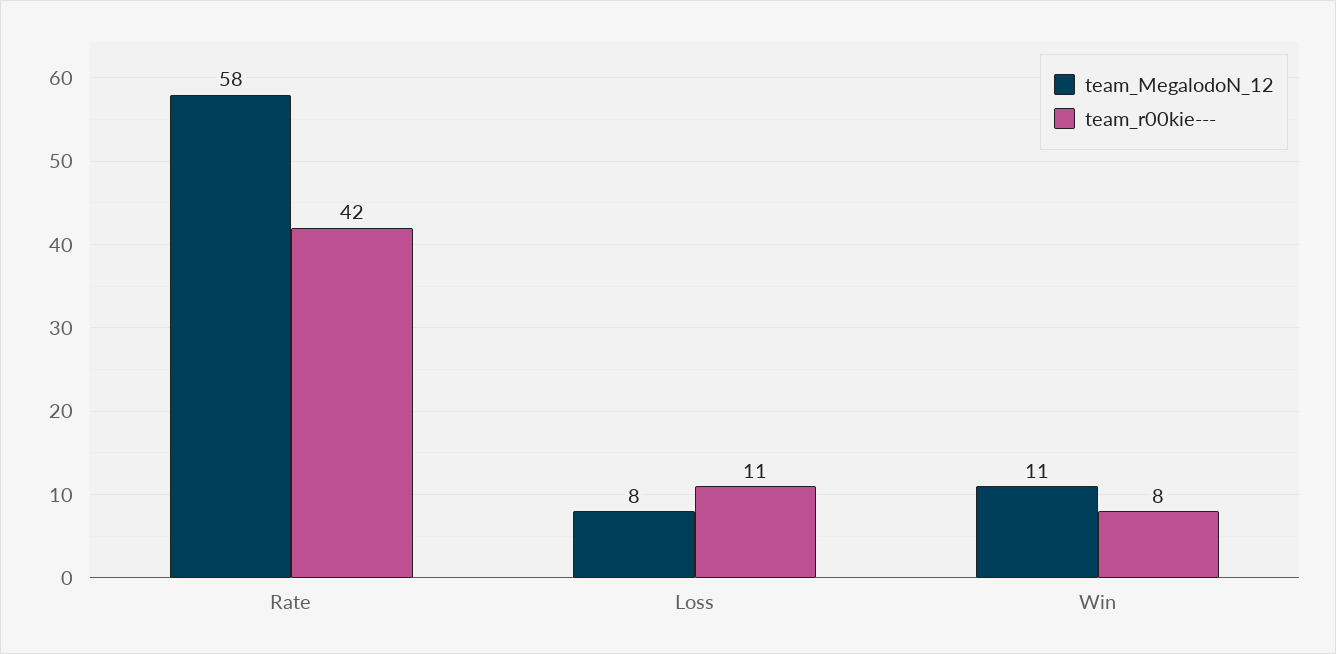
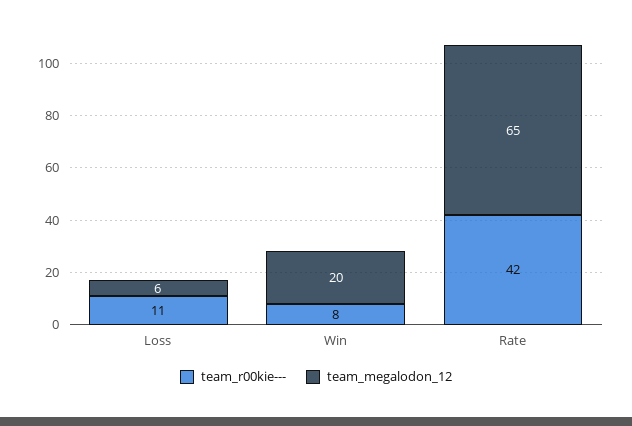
team_MegalodoN_12, Rate: 58 -> 65
team_MegalodoN_12, Loss: 8 -> 6
team_MegalodoN_12, Win: 11 -> 20

